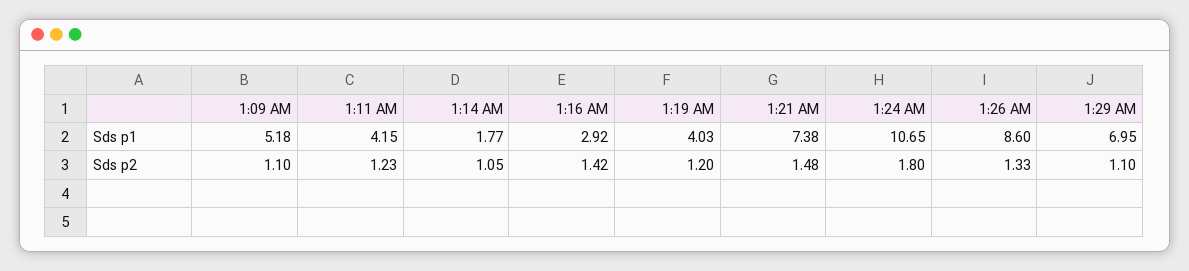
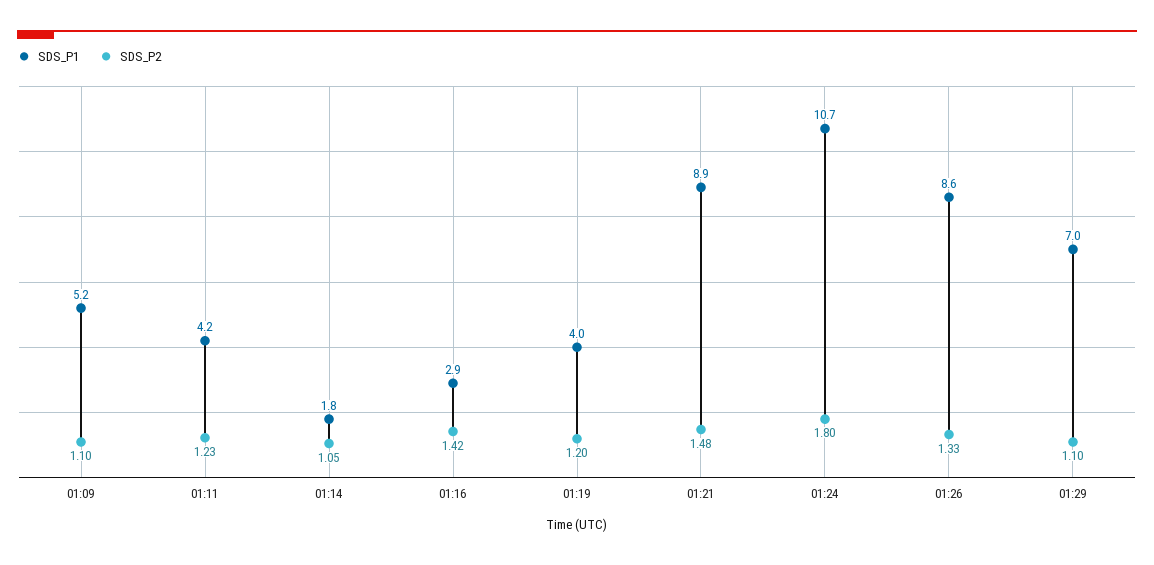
Sds p1, 1:21 AM: 7.38 -> 8.9

